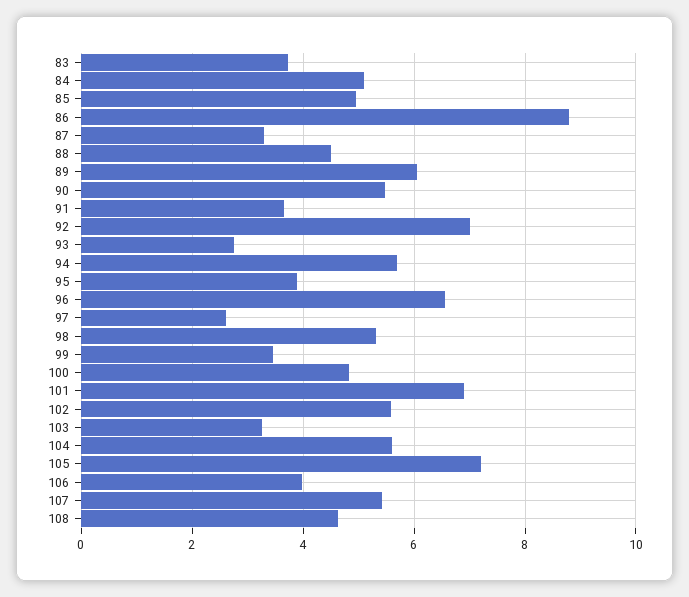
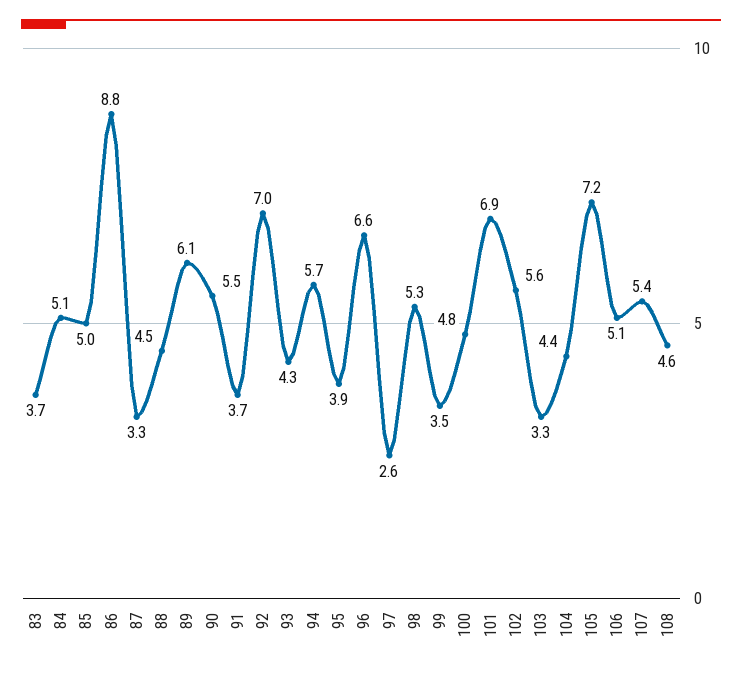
93: 2.8 -> 4.3
104: 5.6 -> 4.4
106: 4 -> 5.1

